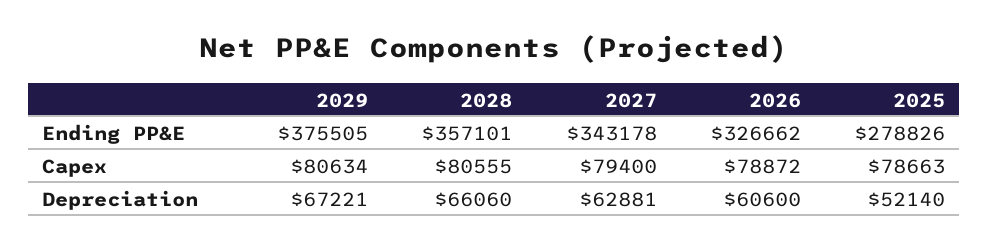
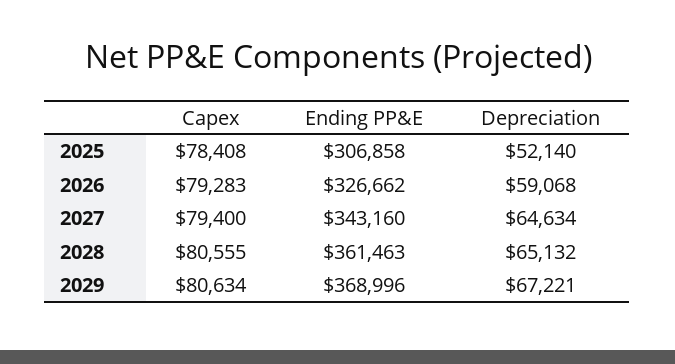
2029, Ending PP&E: 375505 -> 368996
2028, Ending PP&E: 357101 -> 361463
2027, Ending PP&E: 343178 -> 343160
2025, Ending PP&E: 278826 -> 306858
2026, Capex: 78872 -> 79283
2025, Capex: 78663 -> 78408
2028, Depreciation: 66060 -> 65132
2027, Depreciation: 62881 -> 64634
2026, Depreciation: 60600 -> 59068

